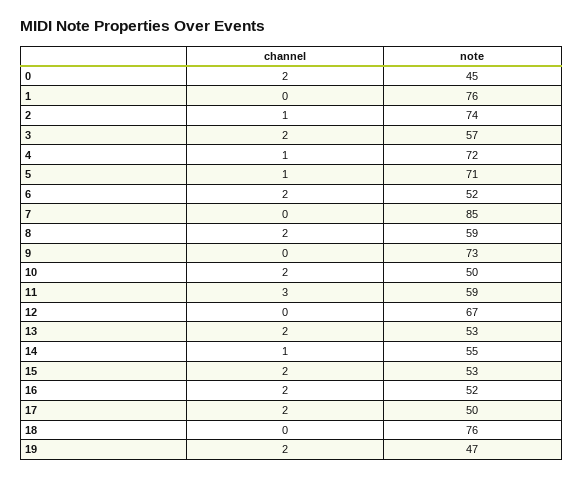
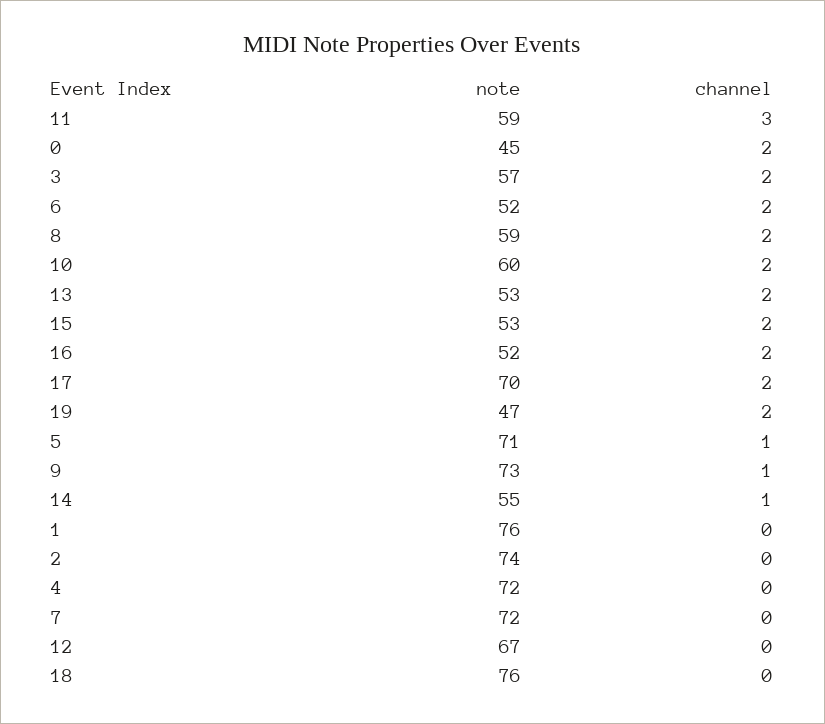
channel, 2: 1 -> 0
channel, 4: 1 -> 0
note, 7: 85 -> 72
channel, 9: 0 -> 1
note, 10: 50 -> 60
note, 17: 50 -> 70

